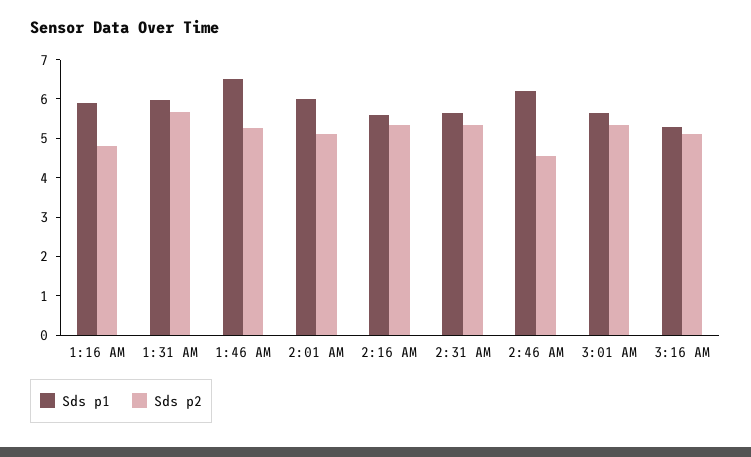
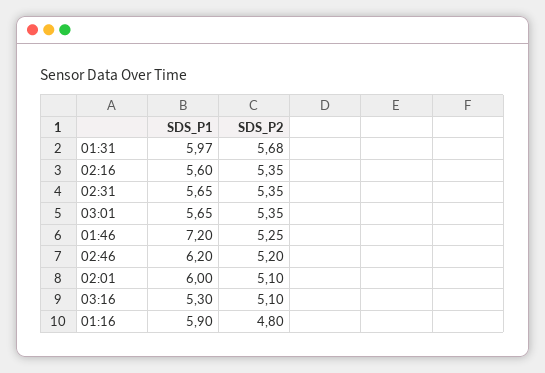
Sds p1, 1:46 AM: 6.5 -> 7.2
Sds p2, 2:46 AM: 4.5 -> 5.2

